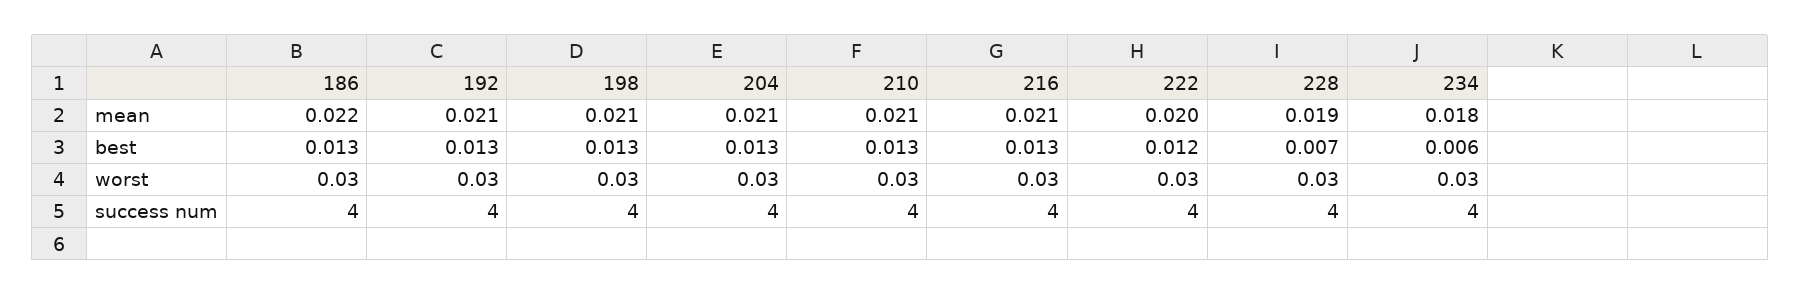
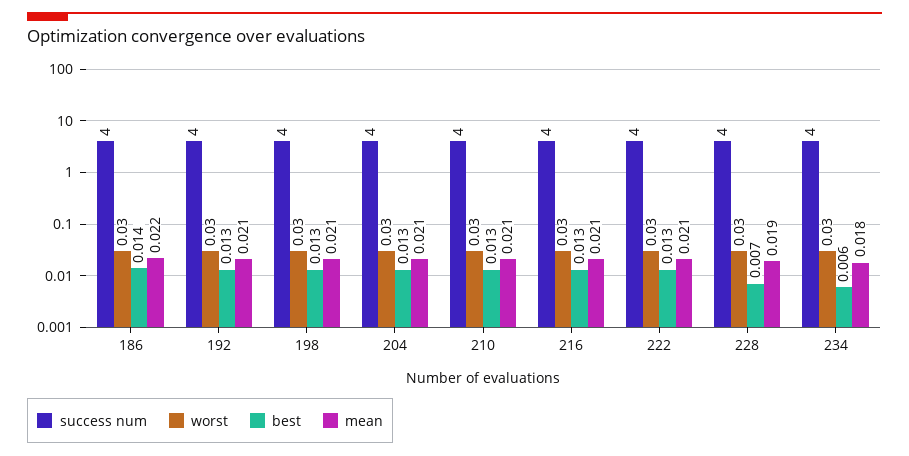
mean, 222: 0.02 -> 0.021
best, 186: 0.013 -> 0.014
best, 222: 0.012 -> 0.013

